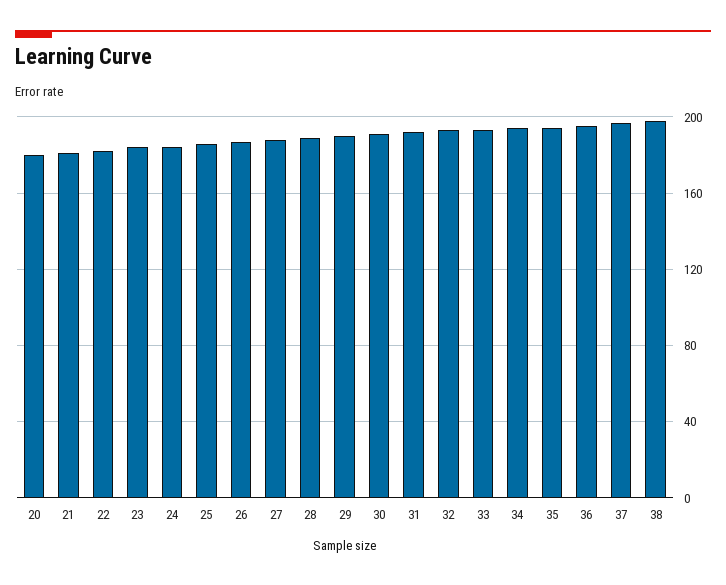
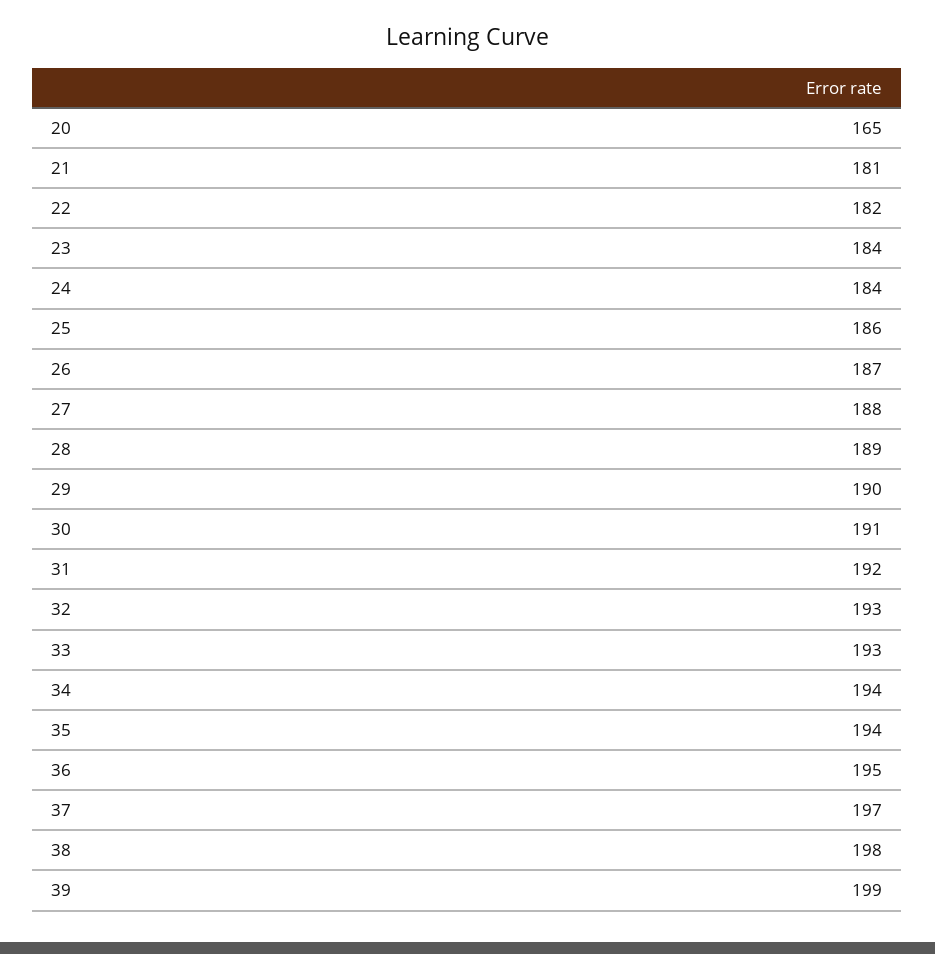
20: 180 -> 165
39: none -> 199

